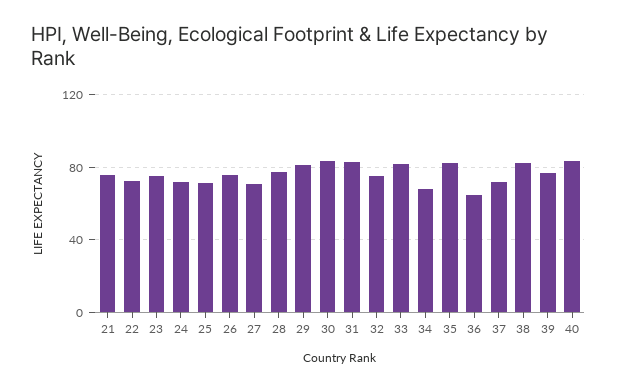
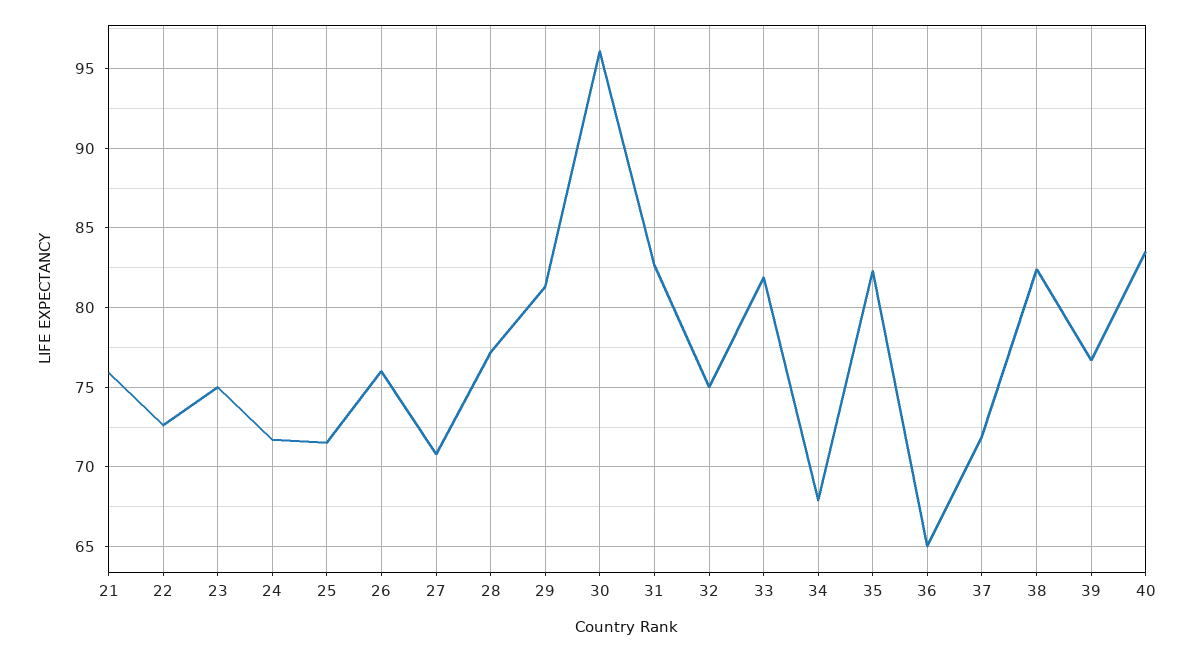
30: 85 -> 96

